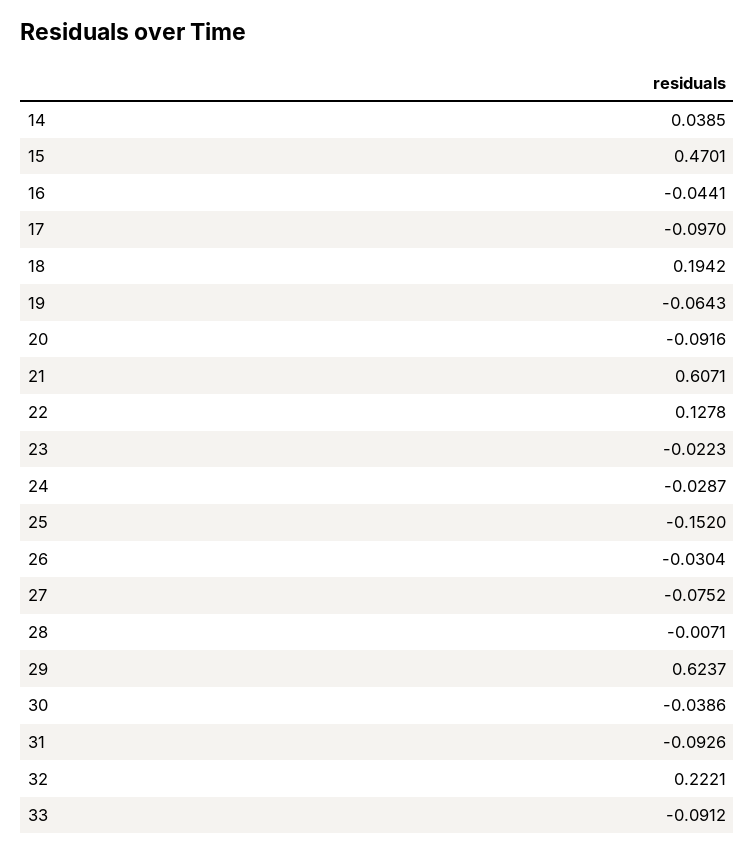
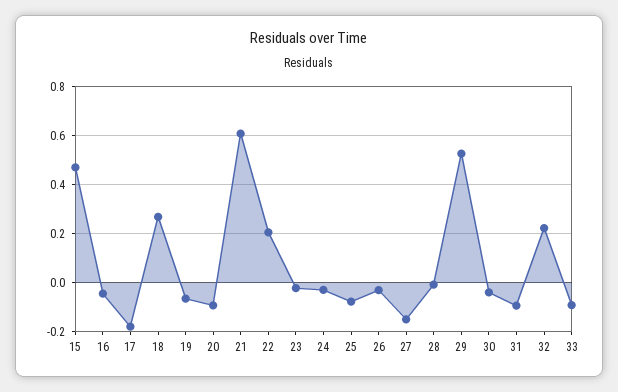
14: 0.0385 -> none
17: -0.097 -> -0.175
18: 0.1942 -> 0.275
22: 0.1278 -> 0.2
25: -0.152 -> -0.075
27: -0.0752 -> -0.15
29: 0.6237 -> 0.525

